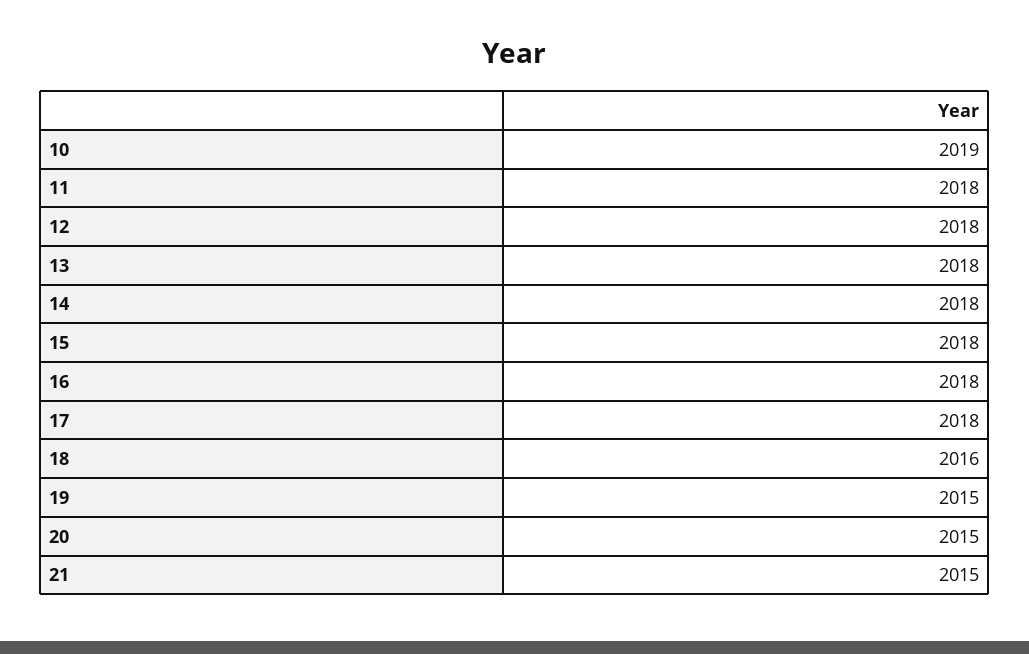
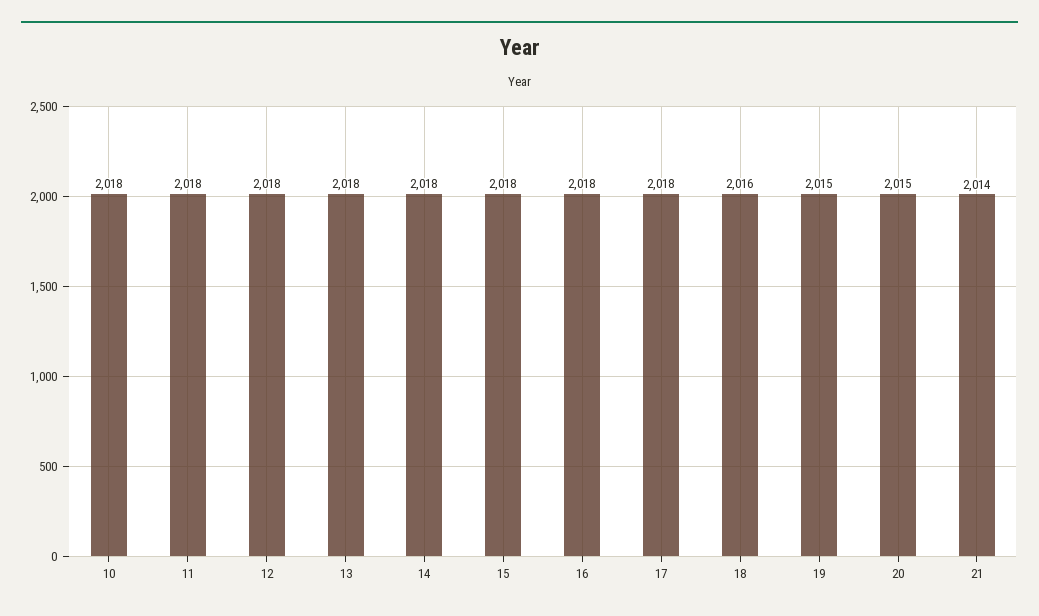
10: 2019 -> 2018
21: 2015 -> 2014

